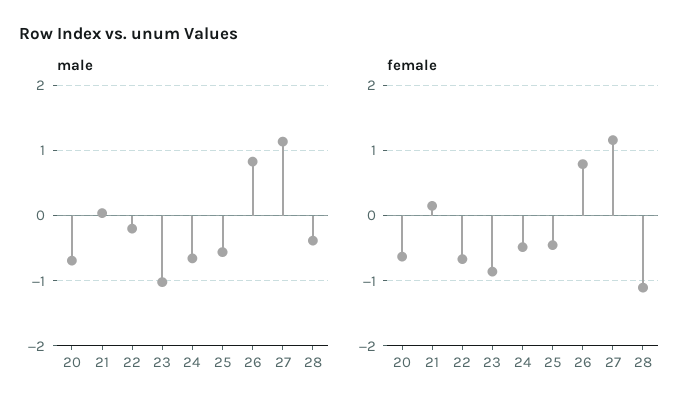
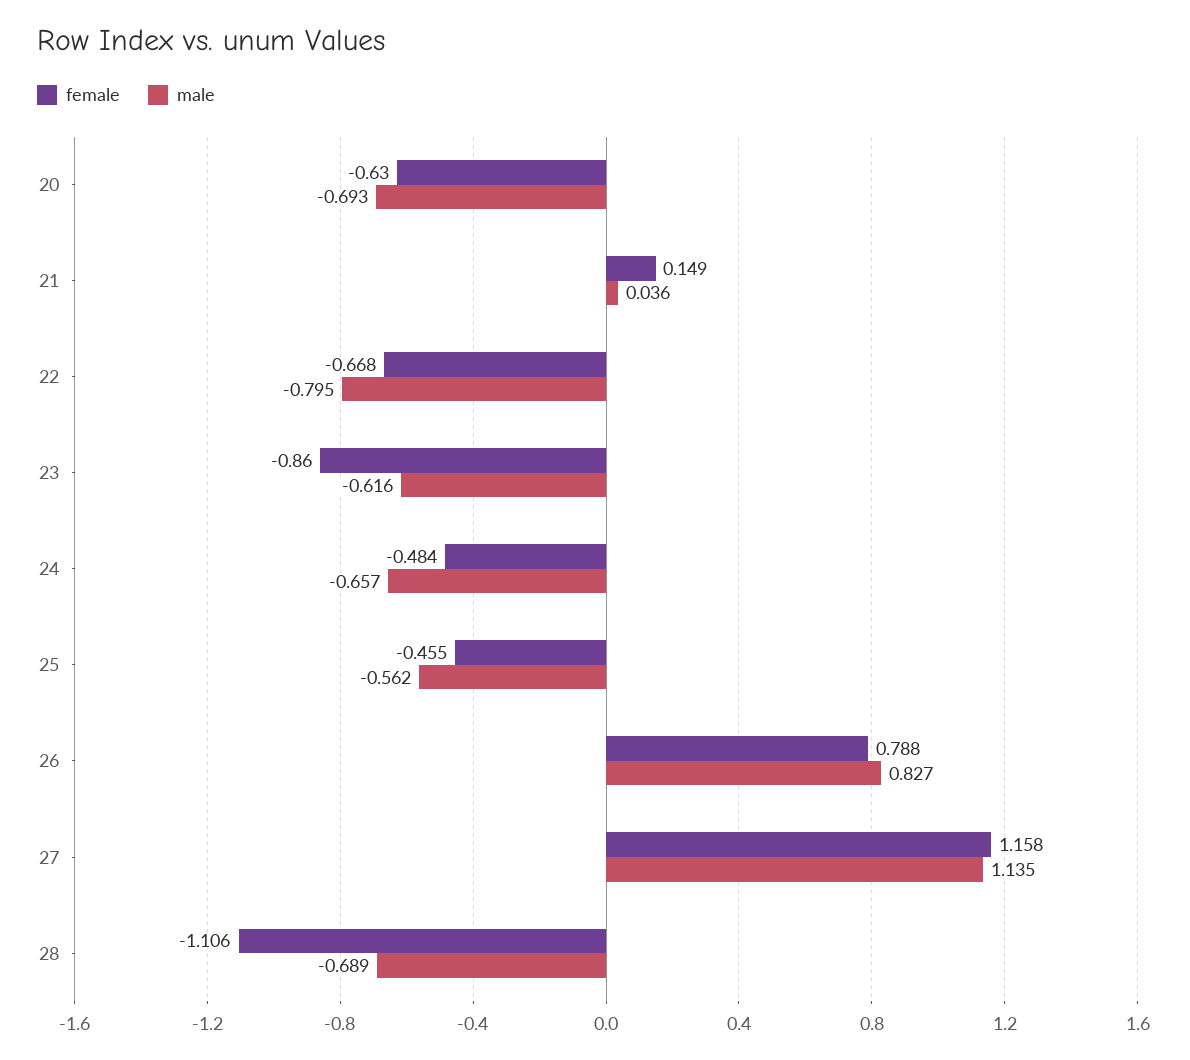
male, 22: -0.2 -> -0.795
male, 23: -1 -> -0.616
male, 28: -0.4 -> -0.689

